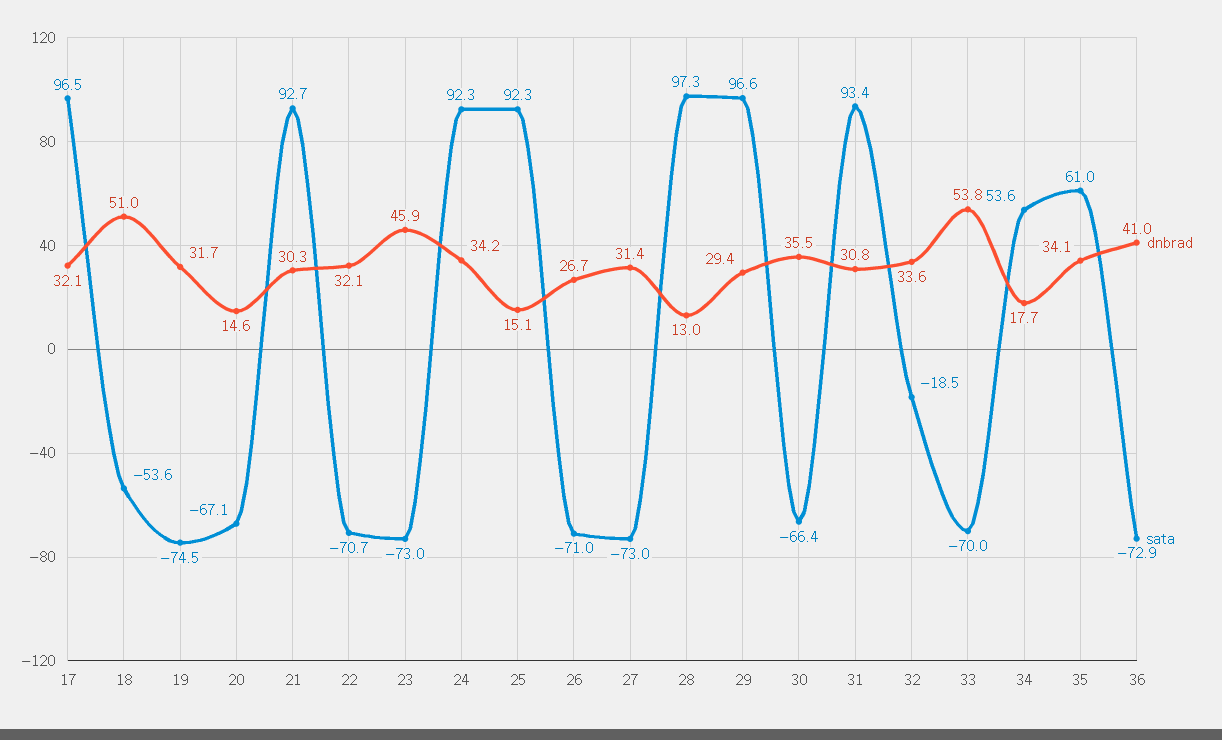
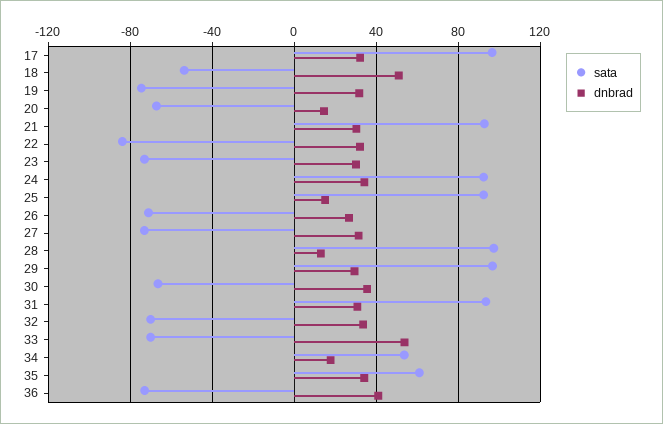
sata, 22: -70.7 -> -85
dnbrad, 23: 45.9 -> 30
sata, 32: -18.5 -> -70

